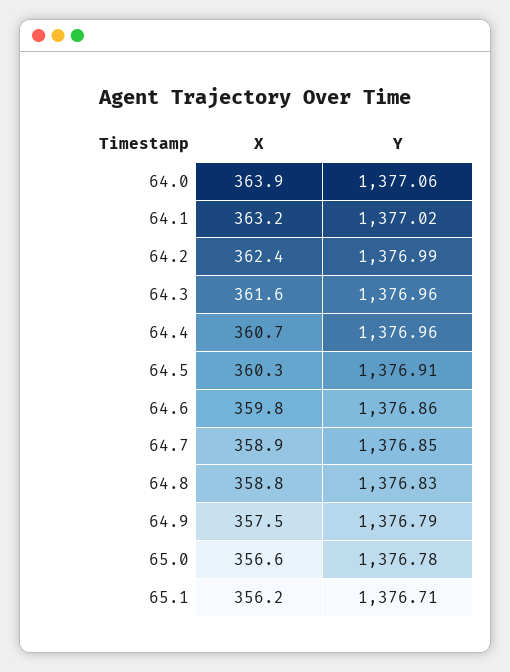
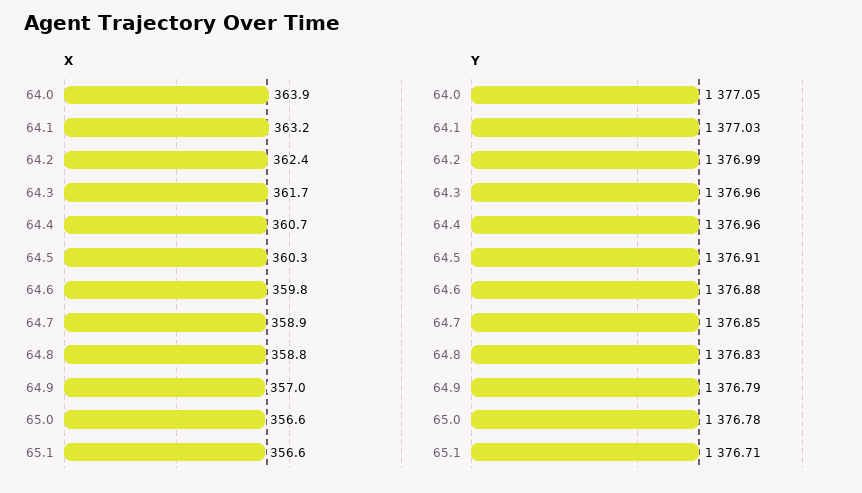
Y, 64.0: 1377.06 -> 1377.05
Y, 64.1: 1377.02 -> 1377.03
X, 64.3: 361.6 -> 361.7
Y, 64.6: 1376.86 -> 1376.88
X, 64.9: 357.5 -> 357
X, 65.1: 356.2 -> 356.6

